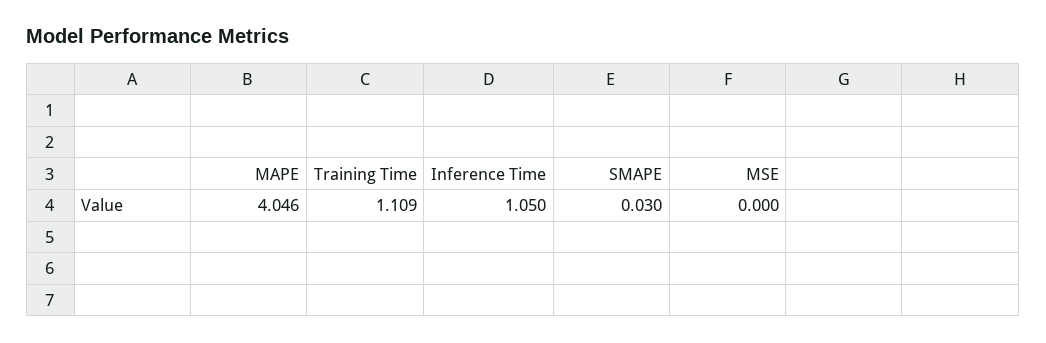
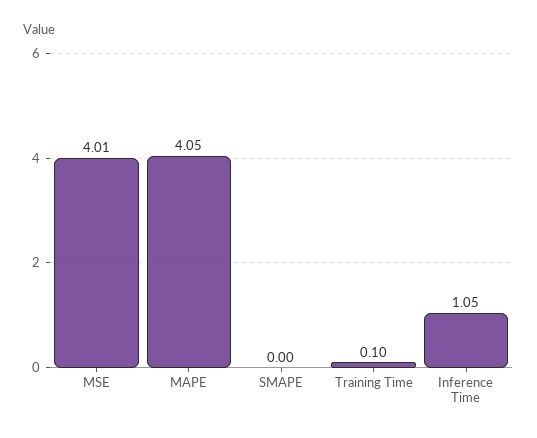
Training Time: 1.109 -> 0.1
SMAPE: 0.03 -> 0
MSE: 0 -> 4.01

